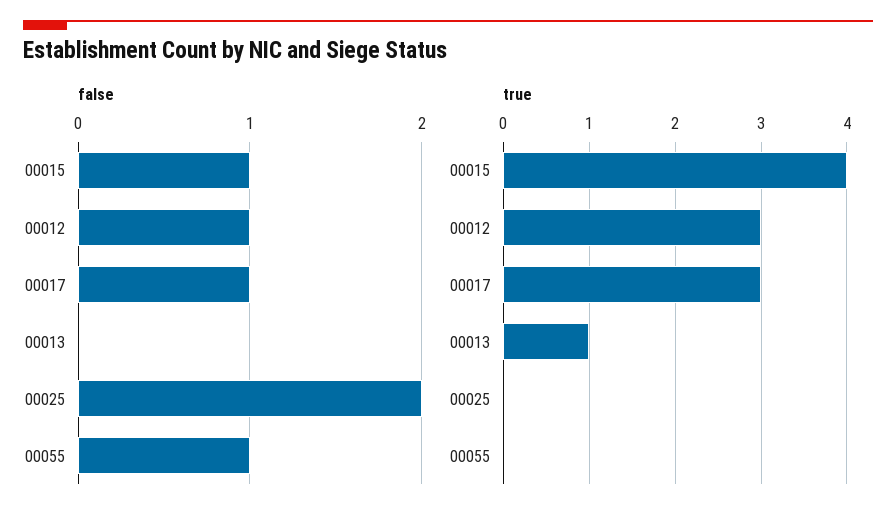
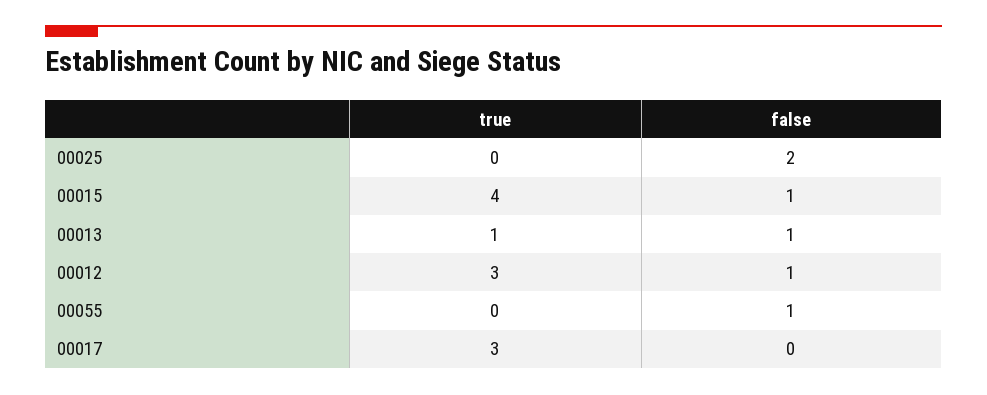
false, 00017: 1 -> 0
false, 00013: 0 -> 1

